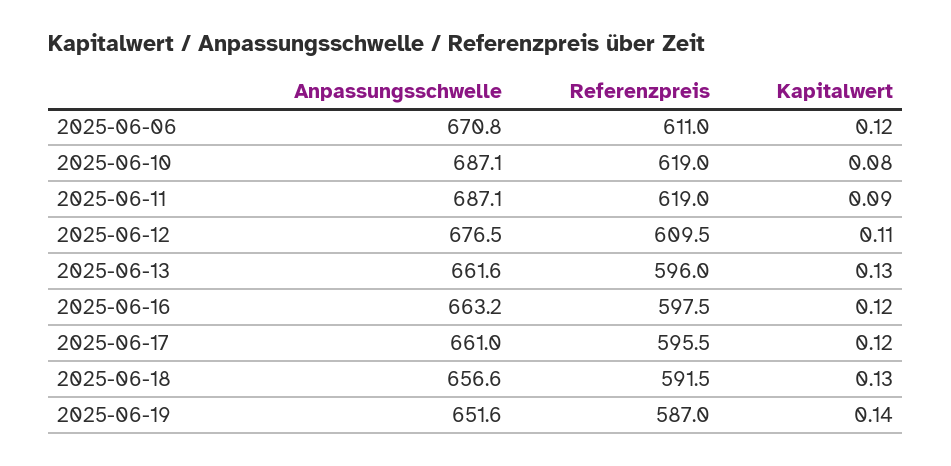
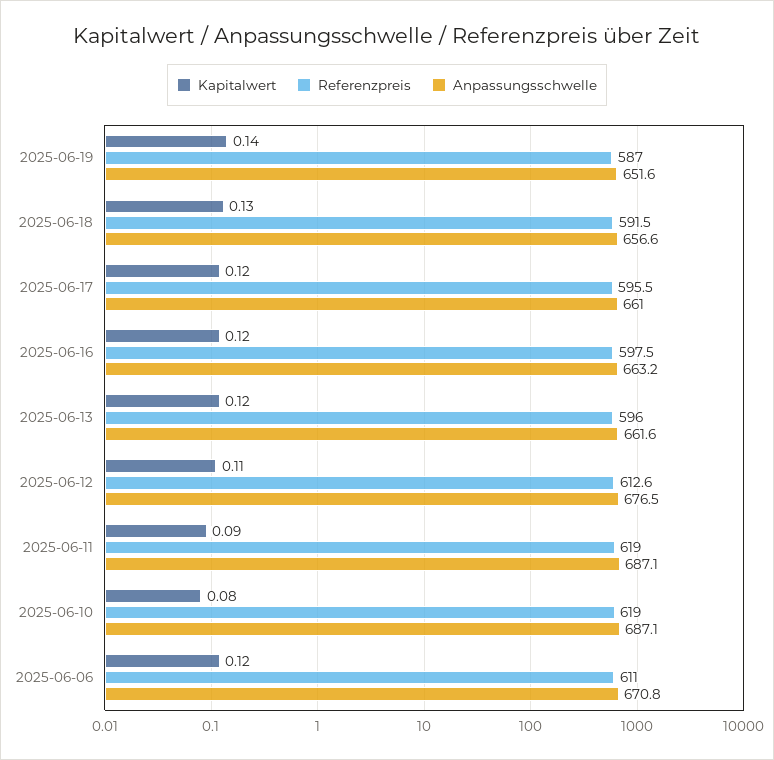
Referenzpreis, 2025-06-12: 609.5 -> 612.6
Kapitalwert, 2025-06-13: 0.13 -> 0.12

